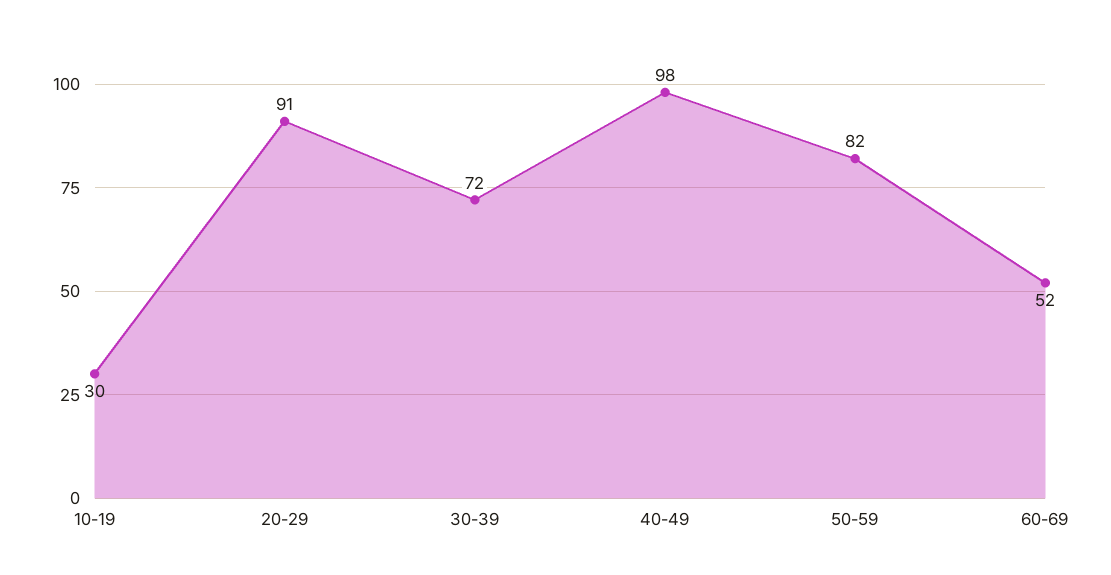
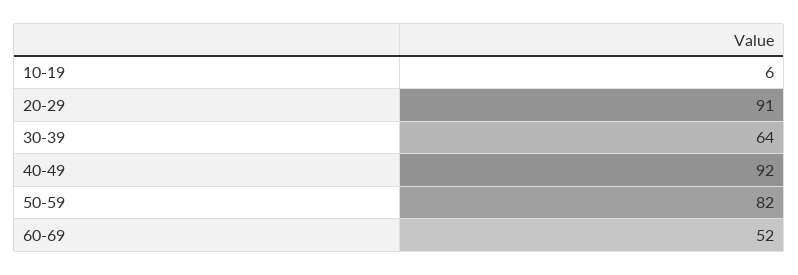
10-19: 30 -> 6
30-39: 72 -> 64
40-49: 98 -> 92

